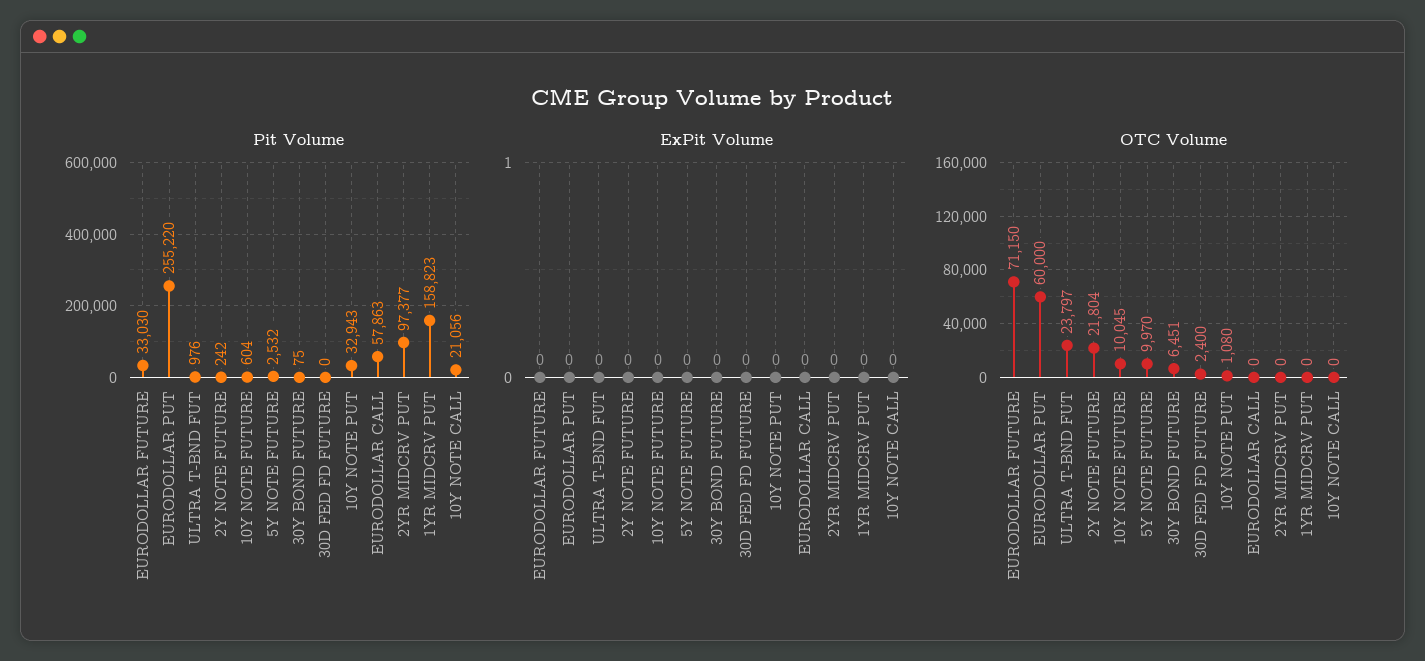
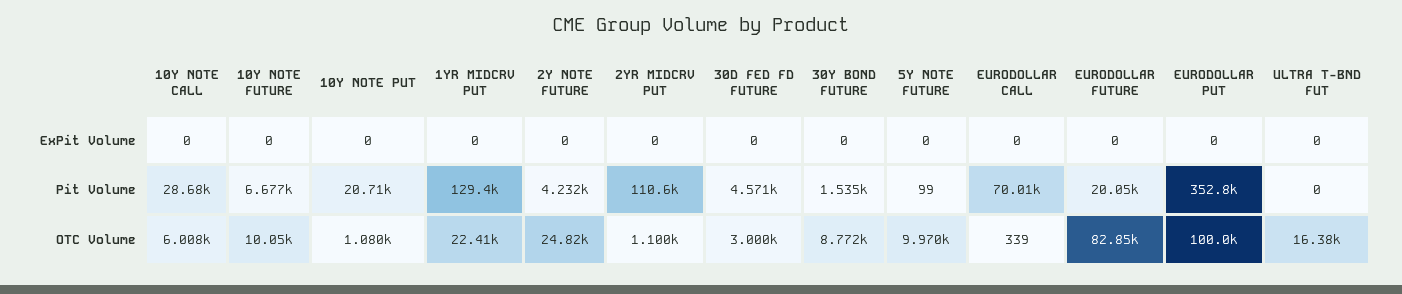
Pit Volume, EURODOLLAR FUTURE: 33030 -> 20050
Pit Volume, EURODOLLAR PUT: 255220 -> 352800
Pit Volume, ULTRA T-BND FUT: 976 -> 0
Pit Volume, 2Y NOTE FUTURE: 242 -> 4232
Pit Volume, 10Y NOTE FUTURE: 604 -> 6677
Pit Volume, 5Y NOTE FUTURE: 2532 -> 99
Pit Volume, 30Y BOND FUTURE: 75 -> 1535
Pit Volume, 30D FED FD FUTURE: 0 -> 4571
Pit Volume, 10Y NOTE PUT: 32943 -> 20710
Pit Volume, EURODOLLAR CALL: 57863 -> 70010
Pit Volume, 2YR MIDCRV PUT: 97377 -> 110600
Pit Volume, 1YR MIDCRV PUT: 158823 -> 129400
Pit Volume, 10Y NOTE CALL: 21056 -> 28680
OTC Volume, EURODOLLAR FUTURE: 71150 -> 82850
OTC Volume, EURODOLLAR PUT: 60000 -> 100000
OTC Volume, ULTRA T-BND FUT: 23797 -> 16380
OTC Volume, 2Y NOTE FUTURE: 21804 -> 24820
OTC Volume, 30Y BOND FUTURE: 6451 -> 8772
OTC Volume, 30D FED FD FUTURE: 2400 -> 3000
OTC Volume, EURODOLLAR CALL: 0 -> 339
OTC Volume, 2YR MIDCRV PUT: 0 -> 1100
OTC Volume, 1YR MIDCRV PUT: 0 -> 22410
OTC Volume, 10Y NOTE CALL: 0 -> 6008

